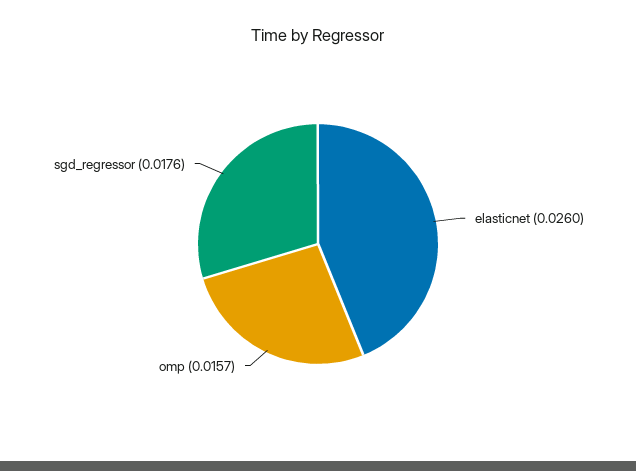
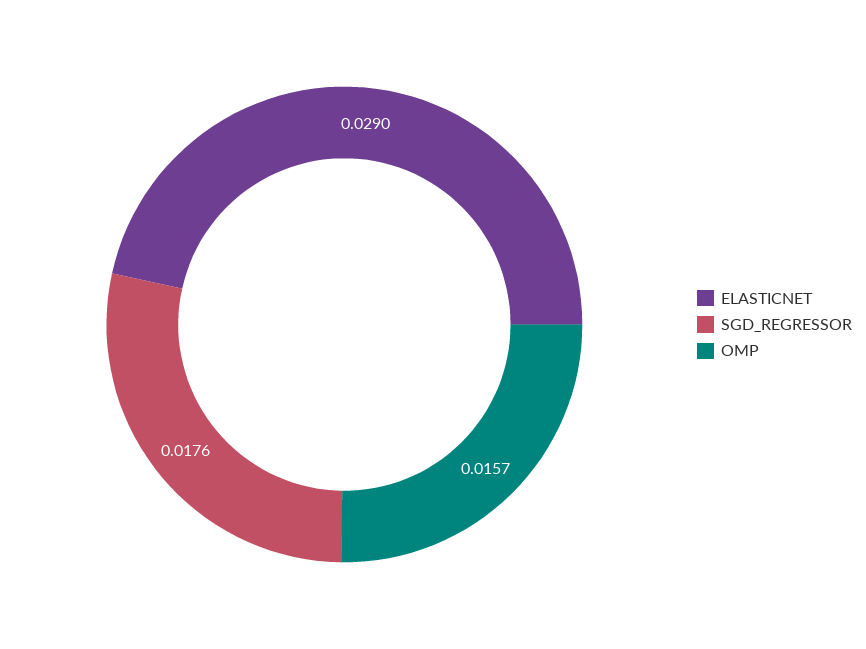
elasticnet: 0.026 -> 0.029

